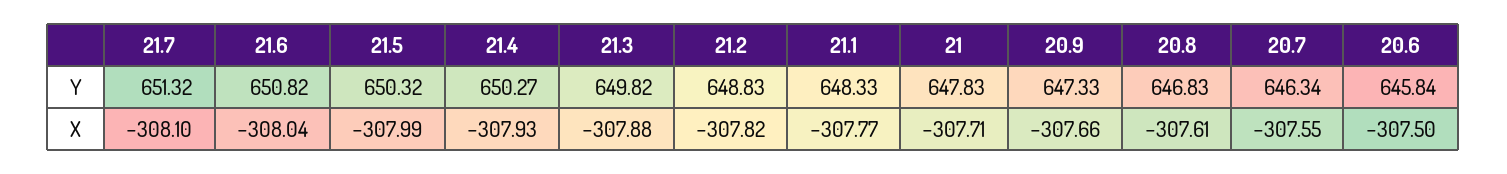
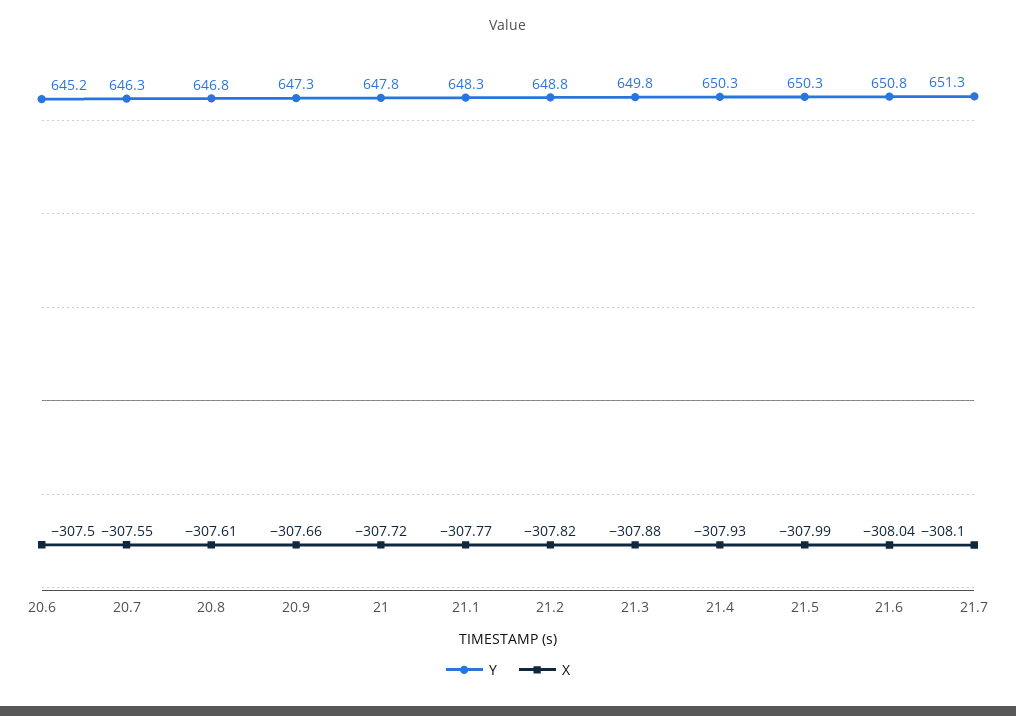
Y, 20.6: 645.84 -> 645.2
X, 21: -307.71 -> -307.72

